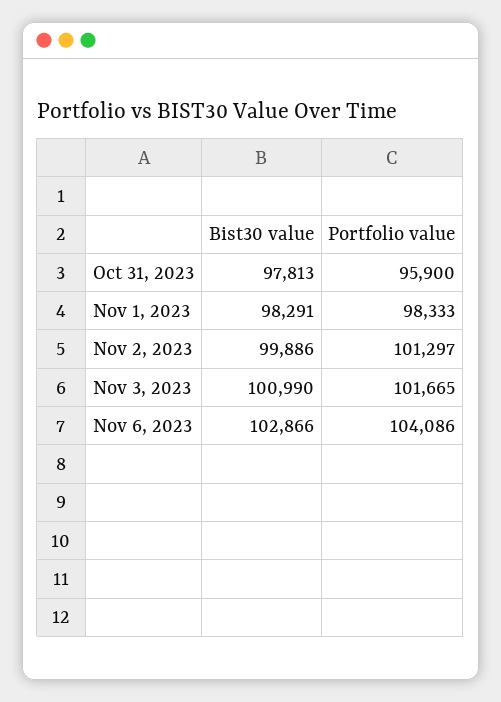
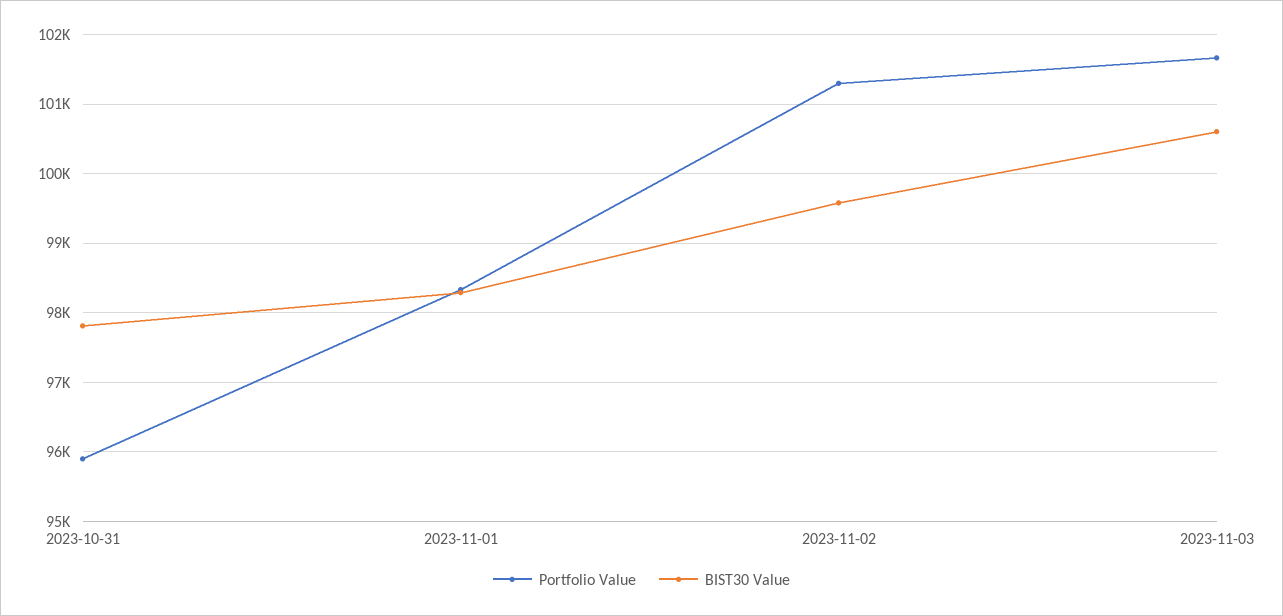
Bist30 value, Nov 2, 2023: 99886 -> 99600
Bist30 value, Nov 3, 2023: 100990 -> 100600
Bist30 value, Nov 6, 2023: 102866 -> none
Portfolio value, Nov 6, 2023: 104086 -> none

